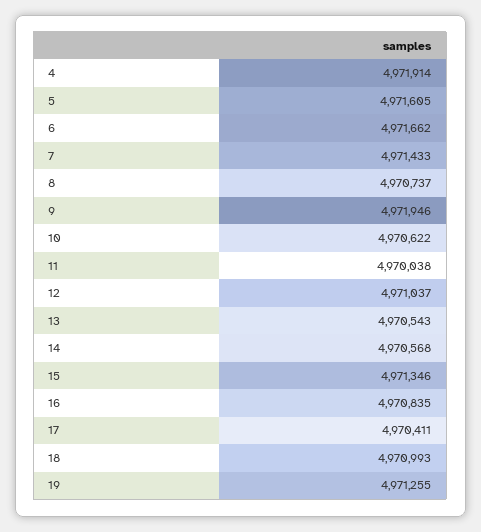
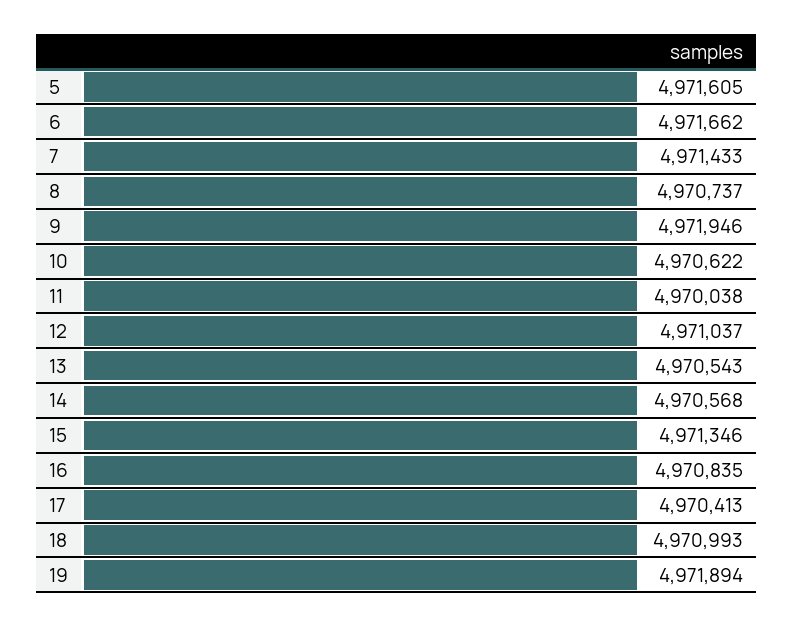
4: 4971914 -> none
17: 4970411 -> 4970413
19: 4971255 -> 4971894

